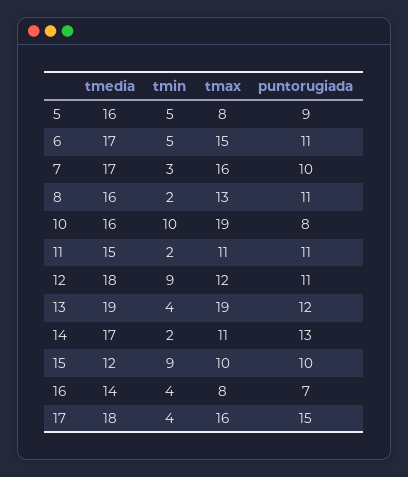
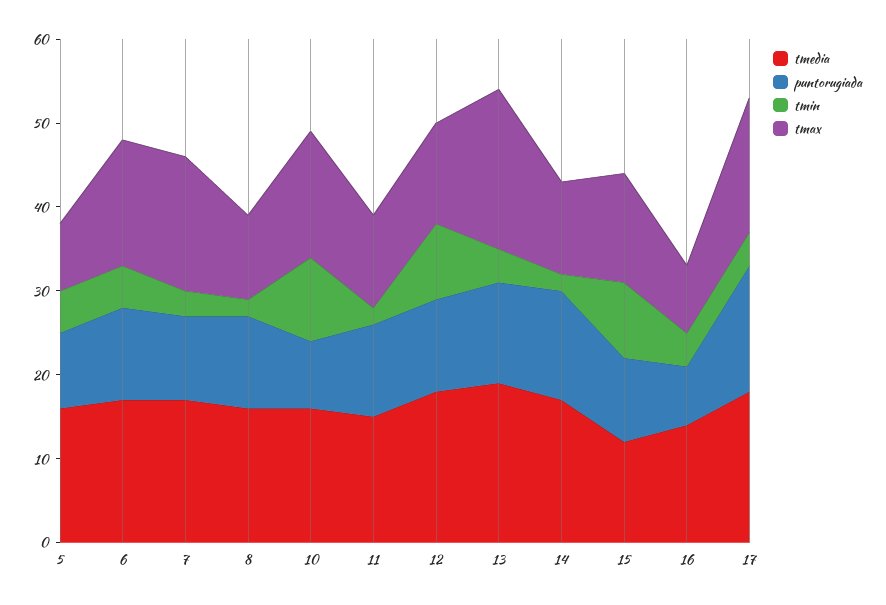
tmax, 8: 13 -> 10
tmax, 10: 19 -> 15
tmax, 15: 10 -> 13

